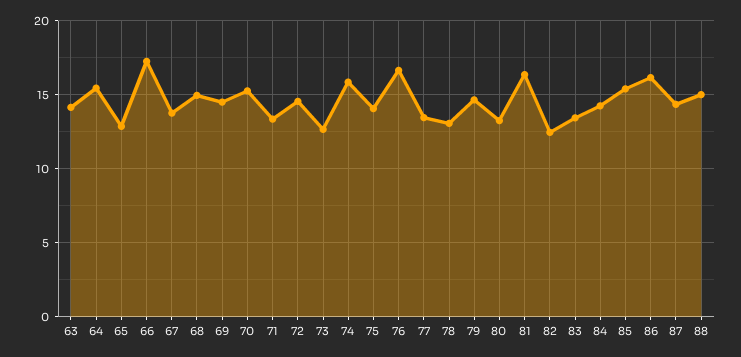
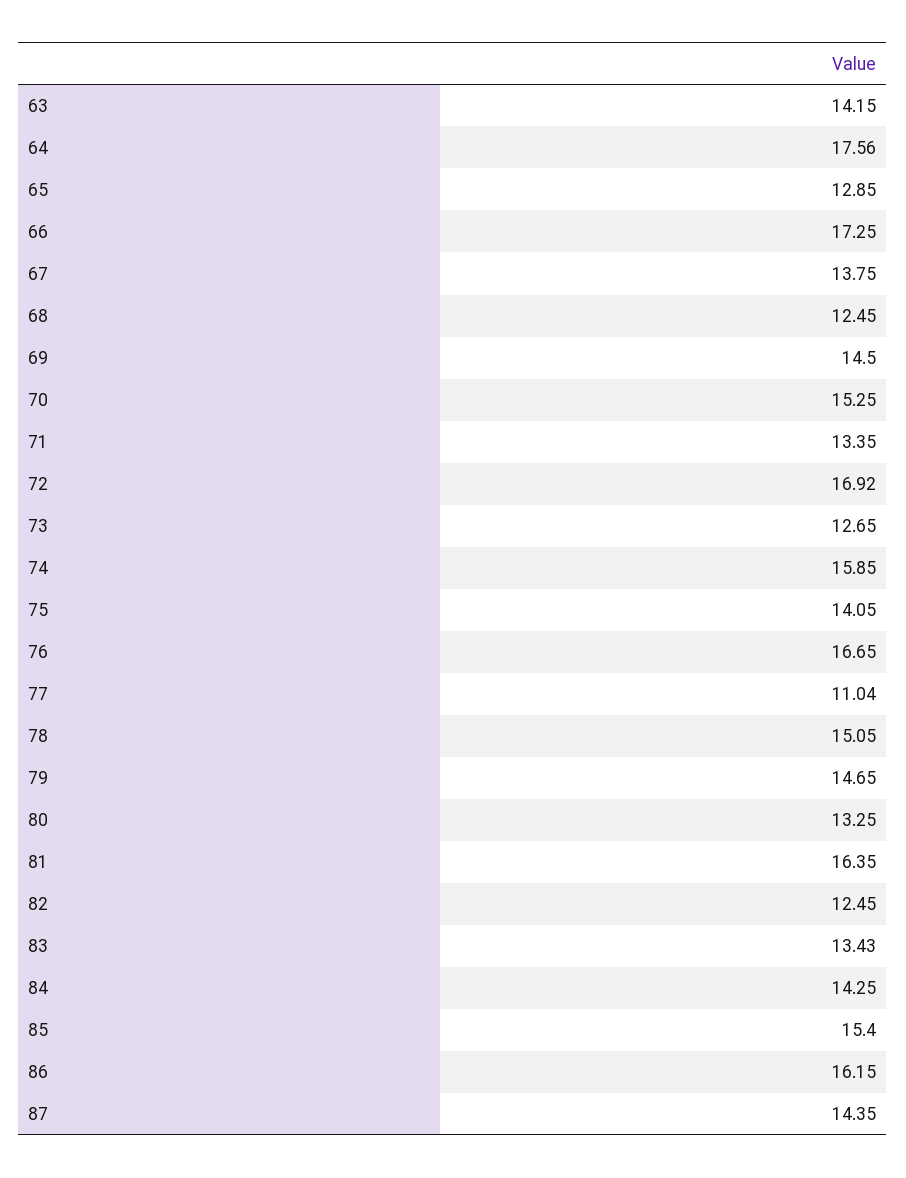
64: 15.5 -> 17.56
68: 15 -> 12.45
72: 14.5 -> 16.92
77: 13.5 -> 11.04
78: 13 -> 15.05
88: 15 -> none

